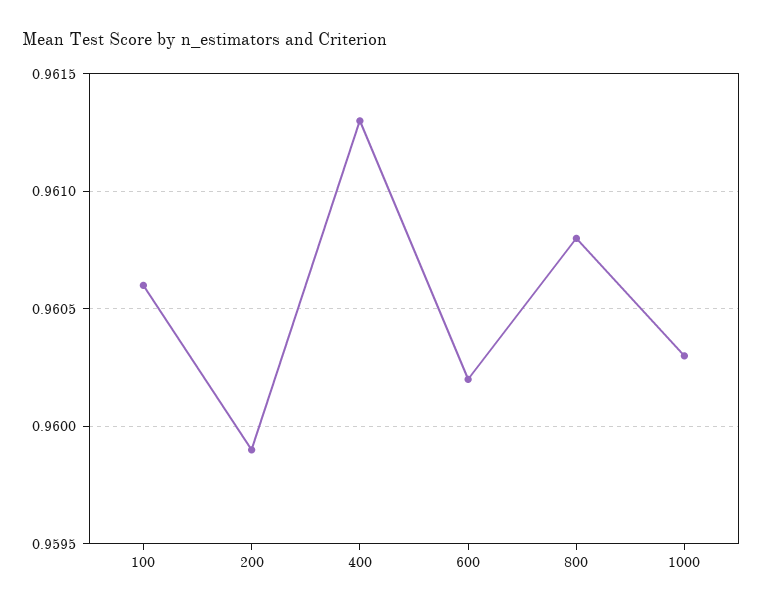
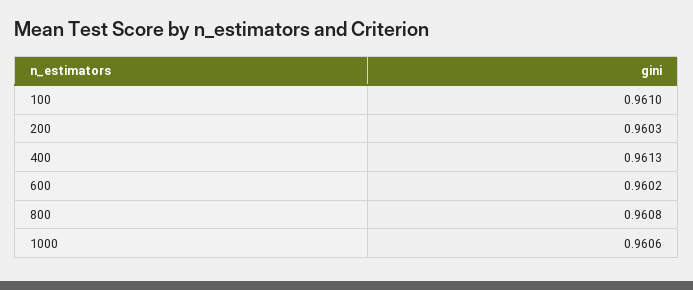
100: 0.9606 -> 0.961
200: 0.9599 -> 0.9603
1000: 0.9603 -> 0.9606

